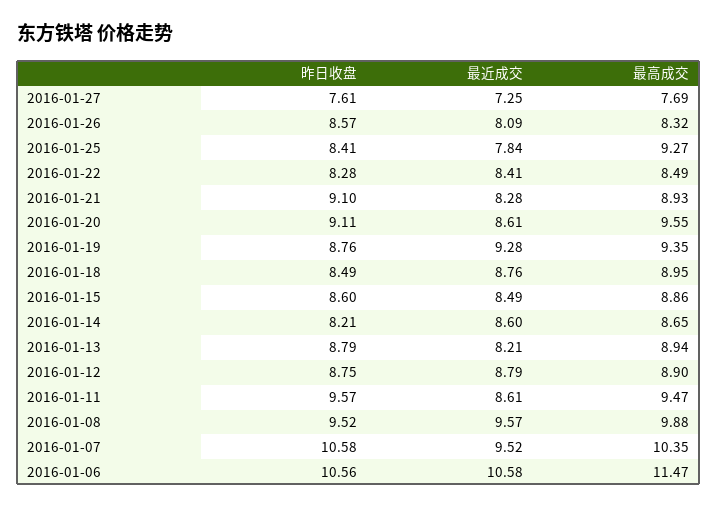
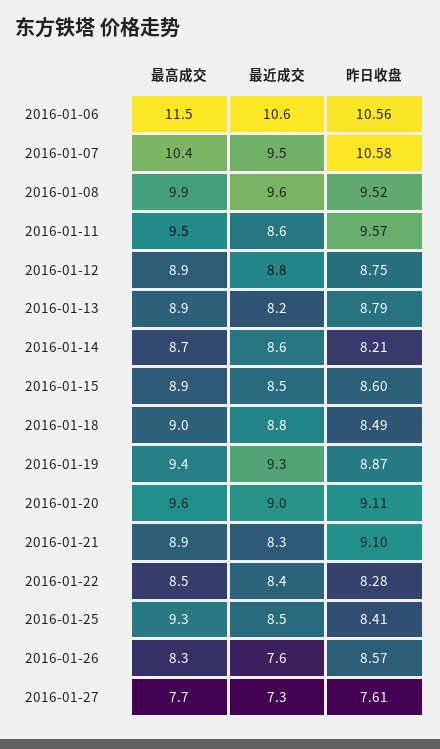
最近成交, 2016-01-26: 8.09 -> 7.6
最近成交, 2016-01-25: 7.84 -> 8.5
最近成交, 2016-01-20: 8.61 -> 9
昨日收盘, 2016-01-19: 8.76 -> 8.87

